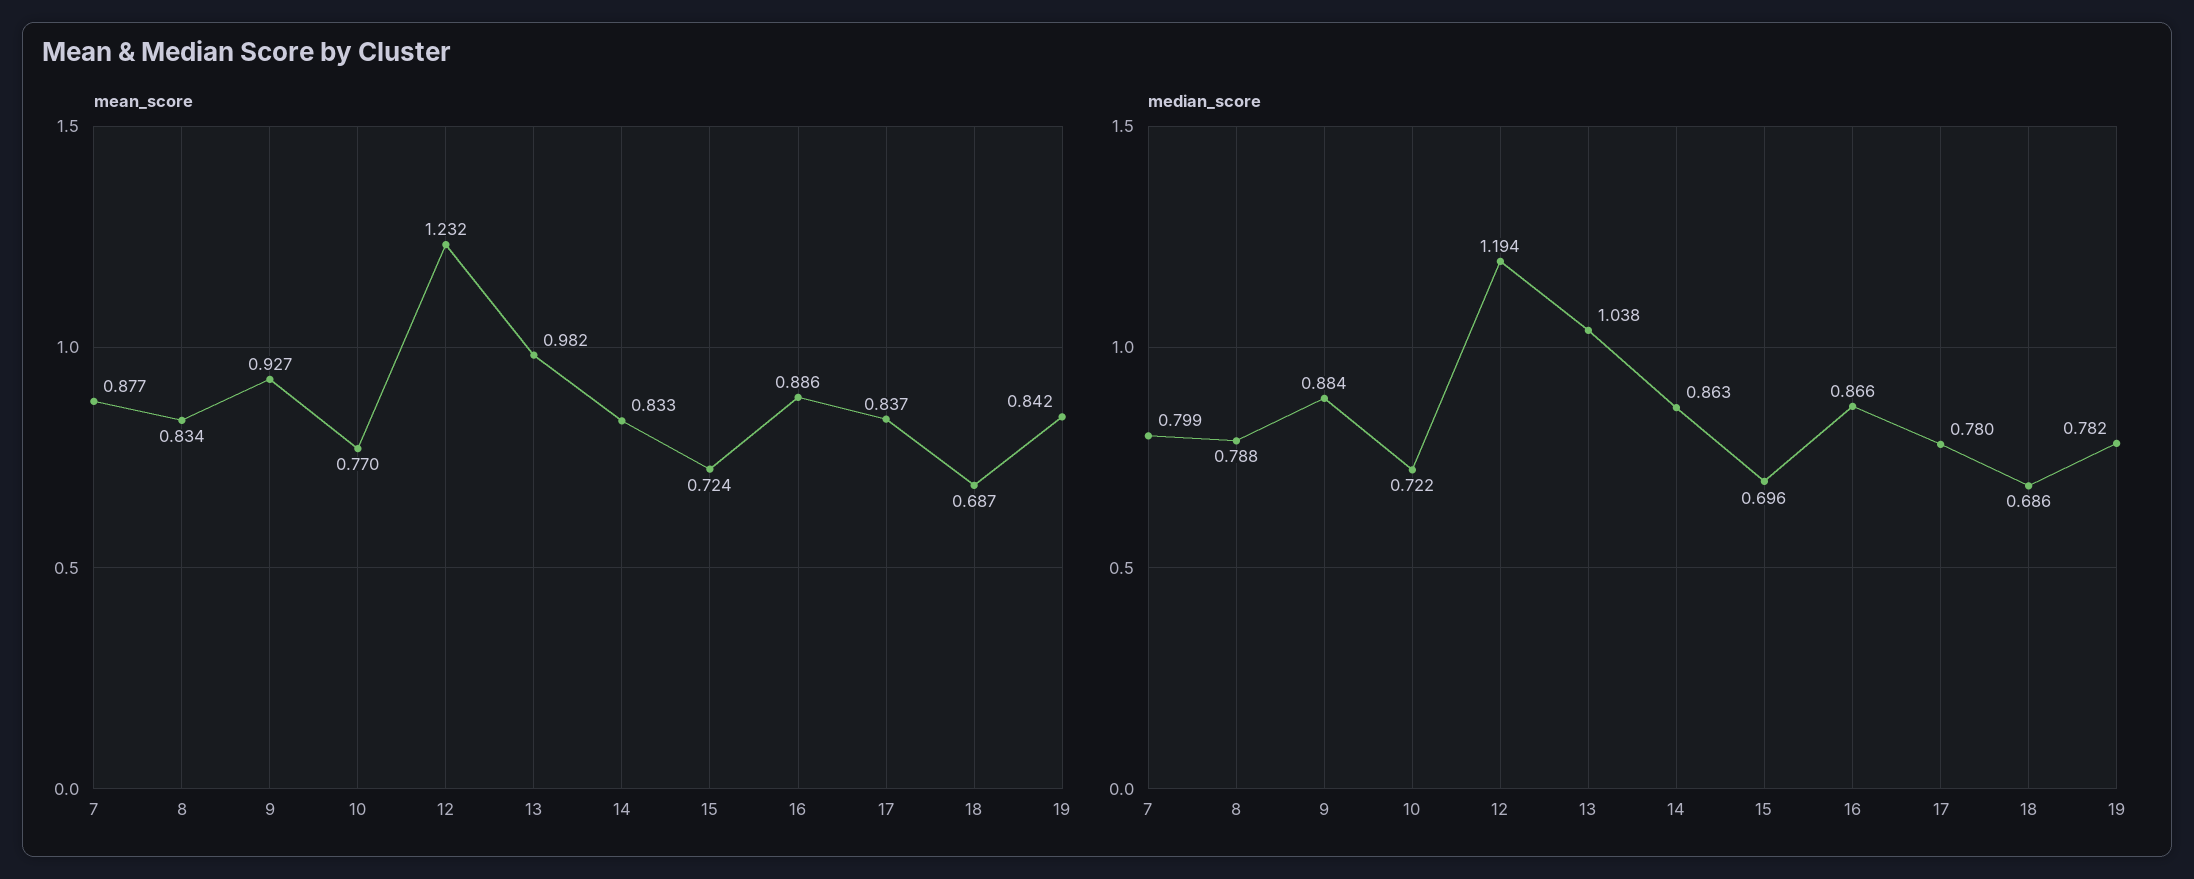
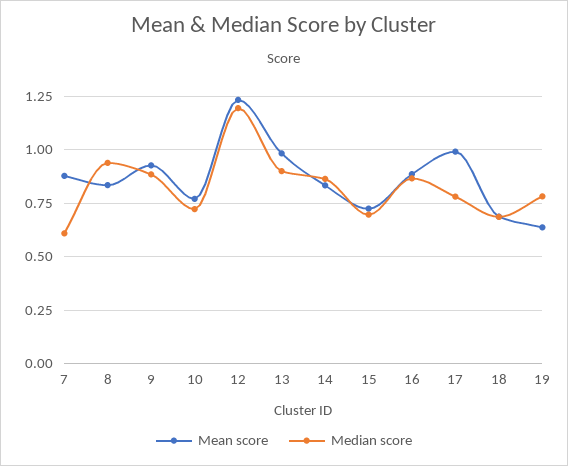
mean_score, 17: 0.837 -> 1
mean_score, 19: 0.842 -> 0.65
median_score, 7: 0.799 -> 0.6
median_score, 8: 0.788 -> 0.95
median_score, 13: 1.038 -> 0.9

